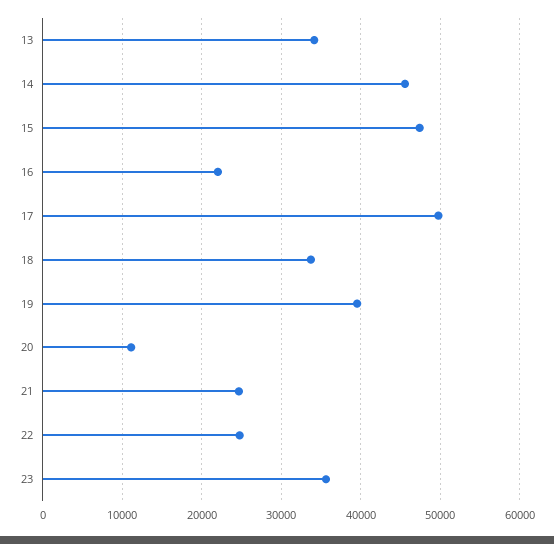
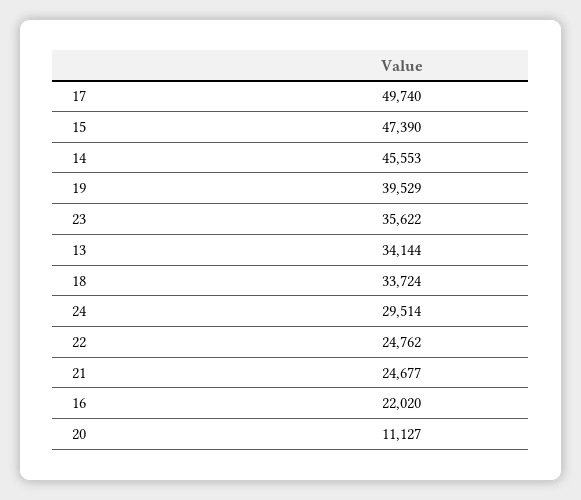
24: none -> 29514

